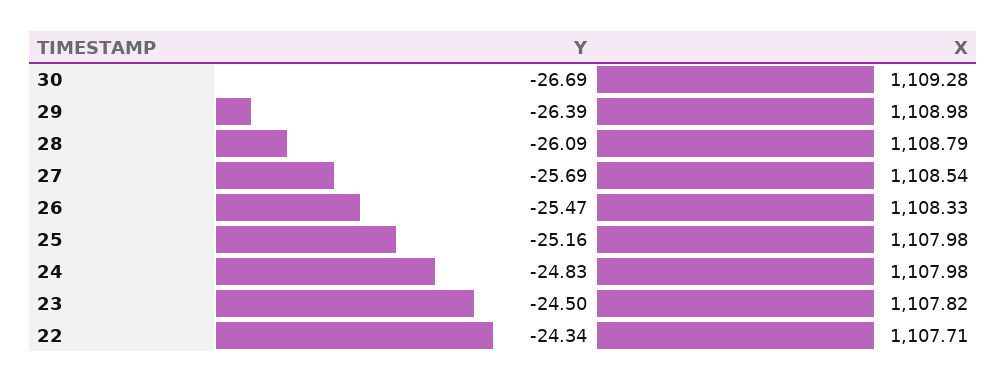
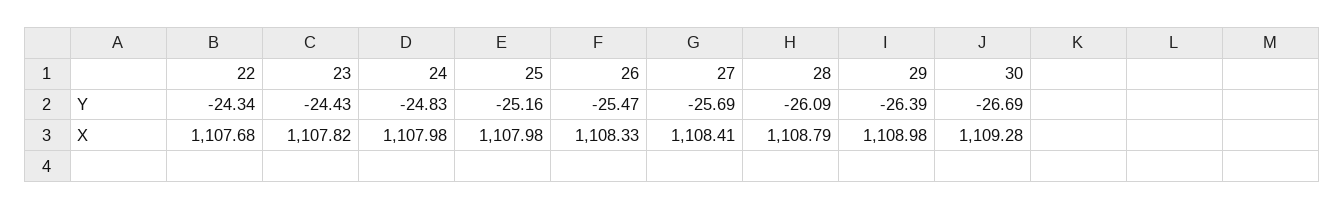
X, 27: 1108.54 -> 1108.41
Y, 23: -24.5 -> -24.43
X, 22: 1107.71 -> 1107.68

